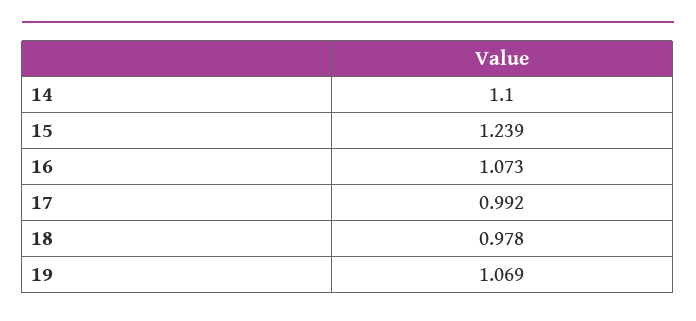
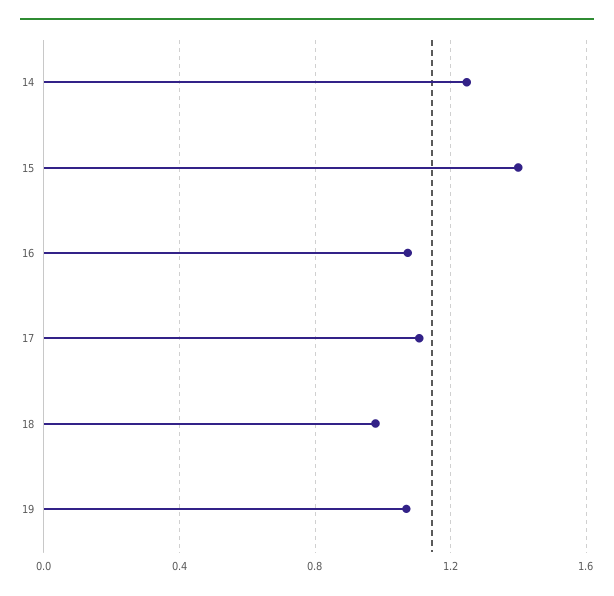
14: 1.1 -> 1.25
15: 1.239 -> 1.4
17: 0.992 -> 1.1

